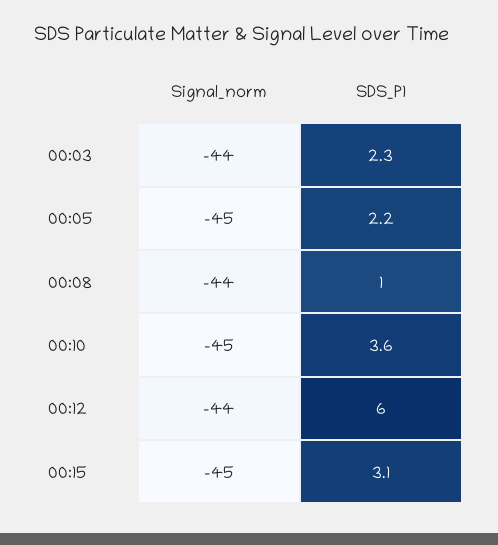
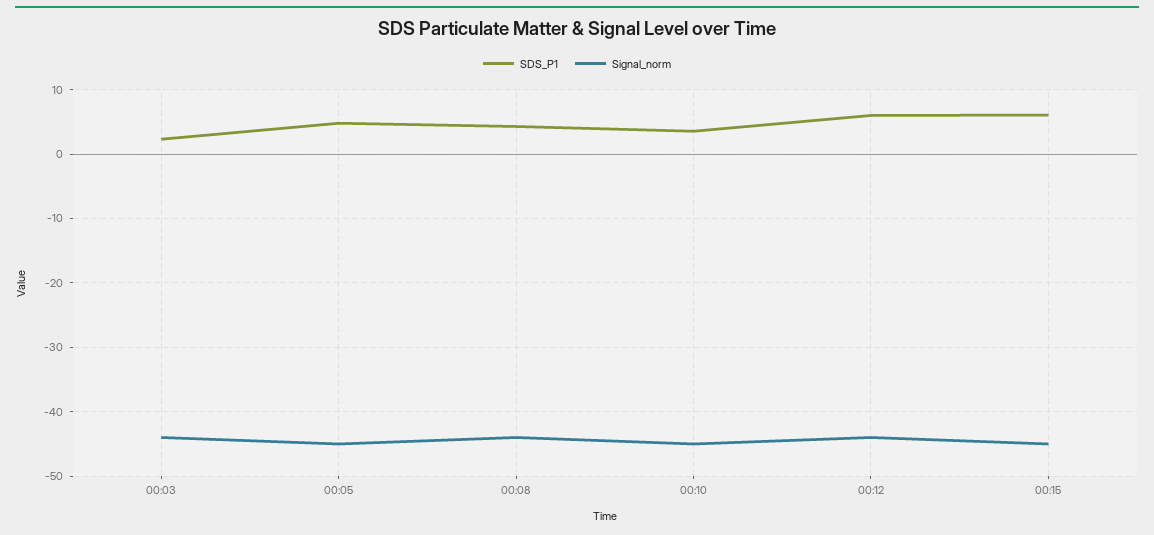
SDS_P1, 00:05: 2.2 -> 5
SDS_P1, 00:08: 1 -> 4
SDS_P1, 00:15: 3.1 -> 6

